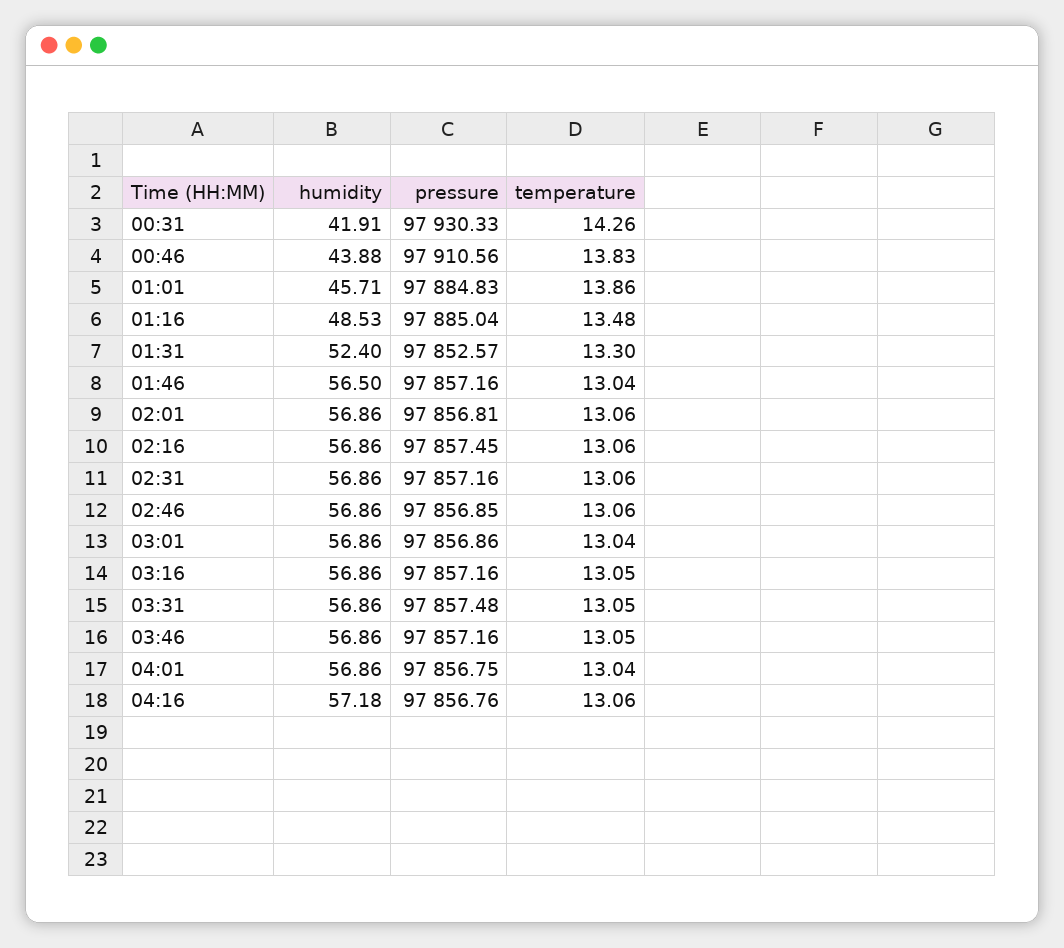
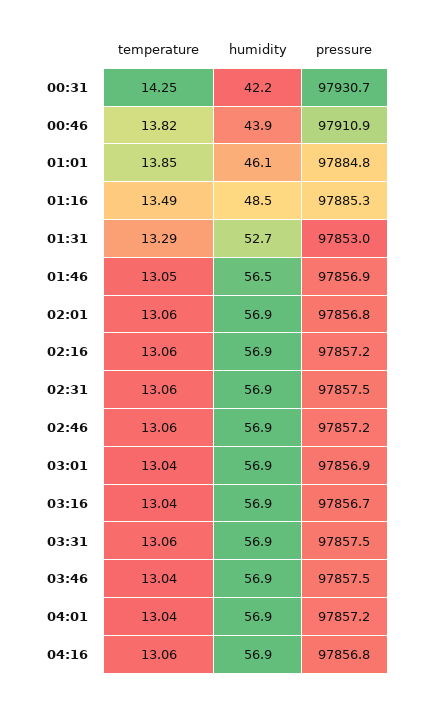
humidity, 00:31: 41.91 -> 42.2
pressure, 00:31: 97930.33 -> 97930.7
temperature, 00:31: 14.26 -> 14.25
pressure, 00:46: 97910.56 -> 97910.9
temperature, 00:46: 13.83 -> 13.82
humidity, 01:01: 45.71 -> 46.1
temperature, 01:01: 13.86 -> 13.85
pressure, 01:16: 97885.04 -> 97885.3
temperature, 01:16: 13.48 -> 13.49
humidity, 01:31: 52.4 -> 52.7
pressure, 01:31: 97852.57 -> 97853
temperature, 01:31: 13.3 -> 13.29
pressure, 01:46: 97857.16 -> 97856.9
temperature, 01:46: 13.04 -> 13.05
pressure, 02:16: 97857.45 -> 97857.2
pressure, 02:31: 97857.16 -> 97857.5
pressure, 02:46: 97856.85 -> 97857.2
pressure, 03:16: 97857.16 -> 97856.7
temperature, 03:16: 13.05 -> 13.04
temperature, 03:31: 13.05 -> 13.06
pressure, 03:46: 97857.16 -> 97857.5
temperature, 03:46: 13.05 -> 13.04
pressure, 04:01: 97856.75 -> 97857.2
humidity, 04:16: 57.18 -> 56.9

